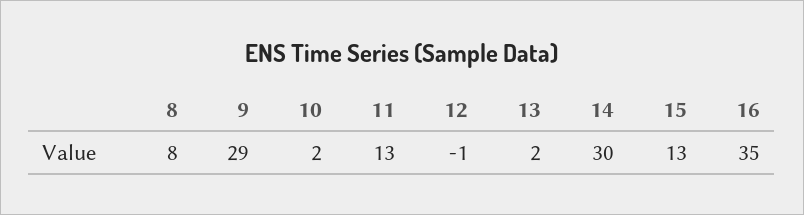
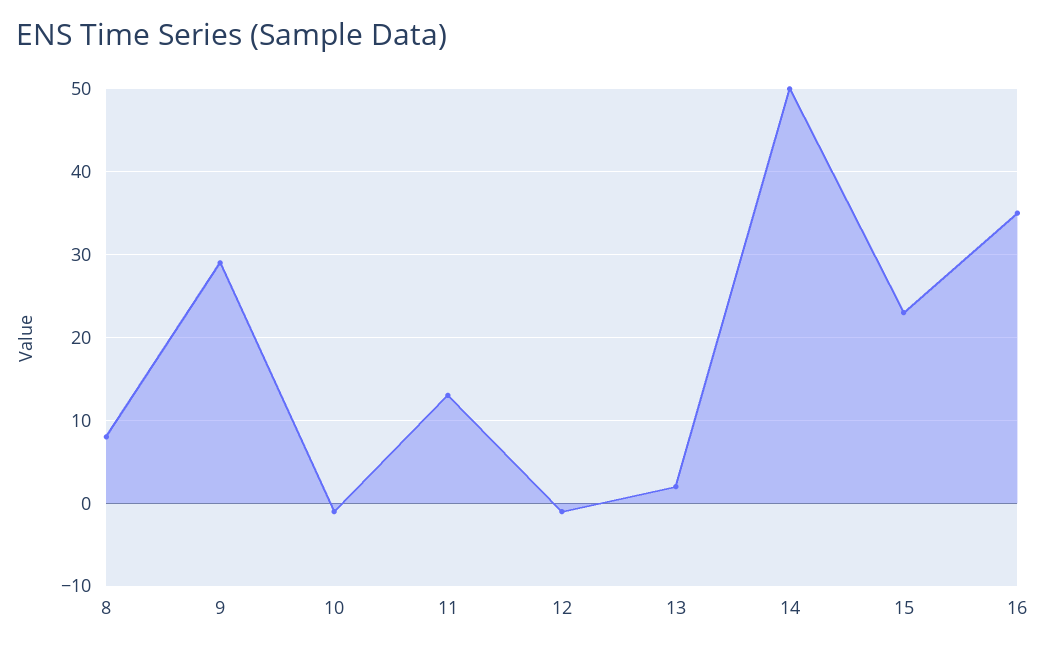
10: 2 -> -1
14: 30 -> 50
15: 13 -> 23

